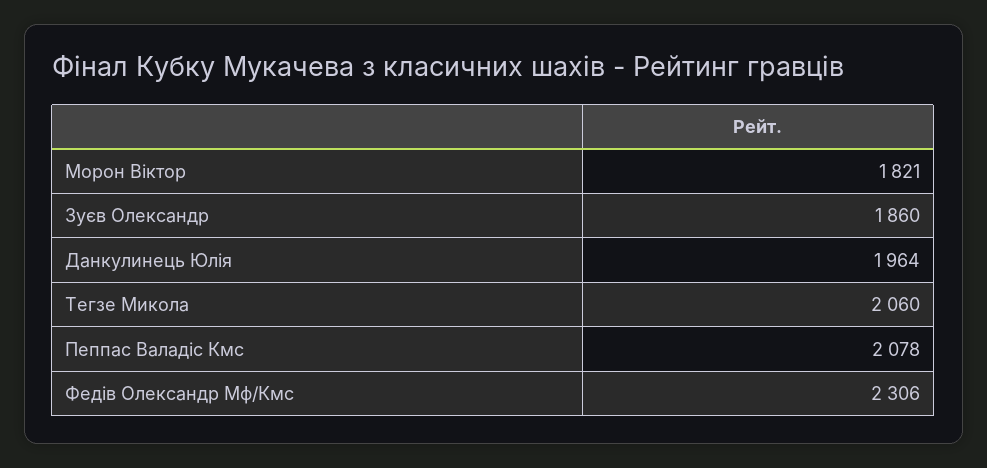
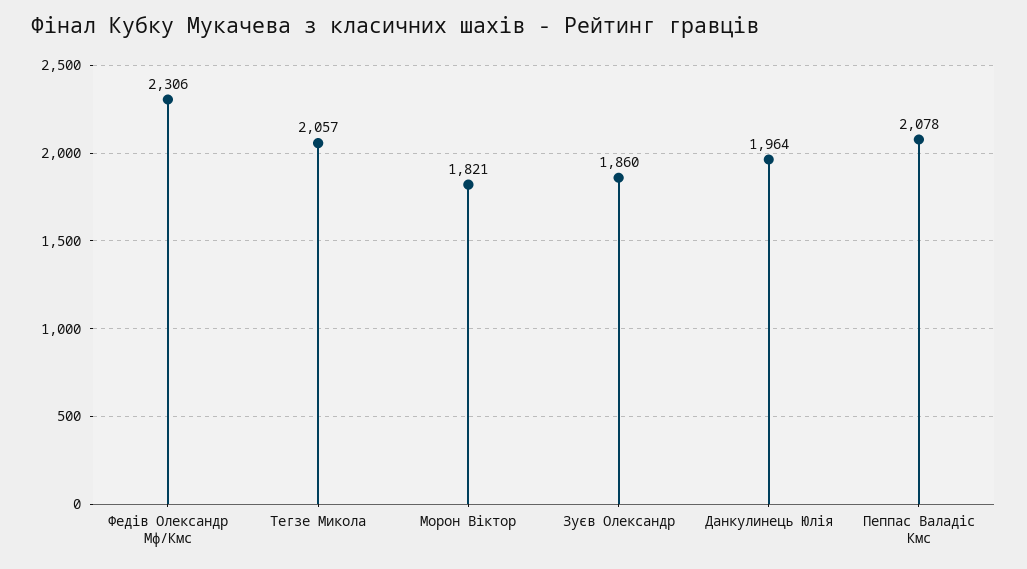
Тегзе Микола: 2060 -> 2057

